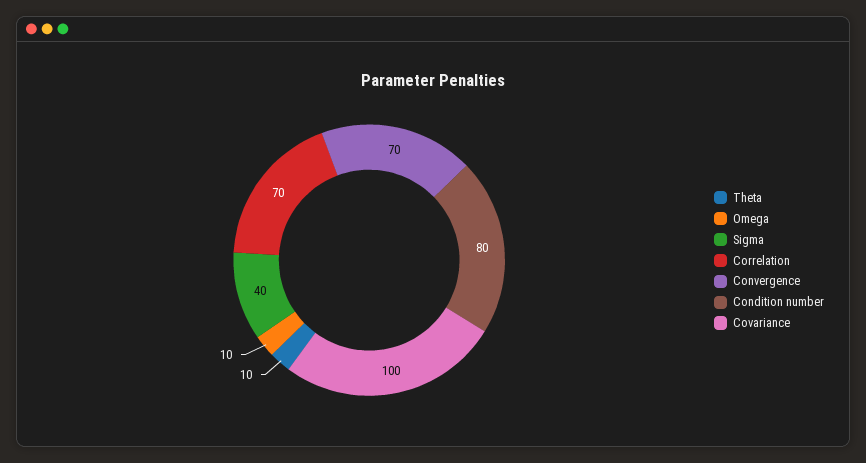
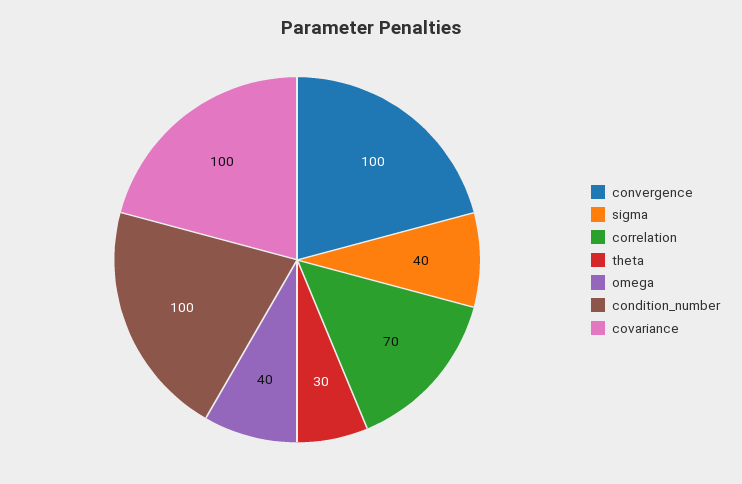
Theta: 10 -> 30
Omega: 10 -> 40
Convergence: 70 -> 100
Condition number: 80 -> 100

